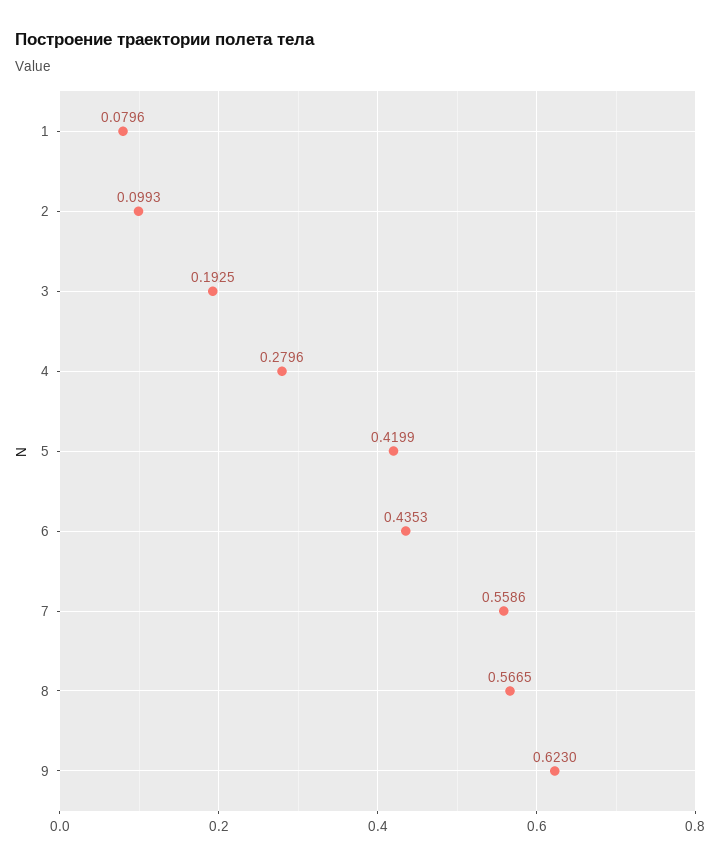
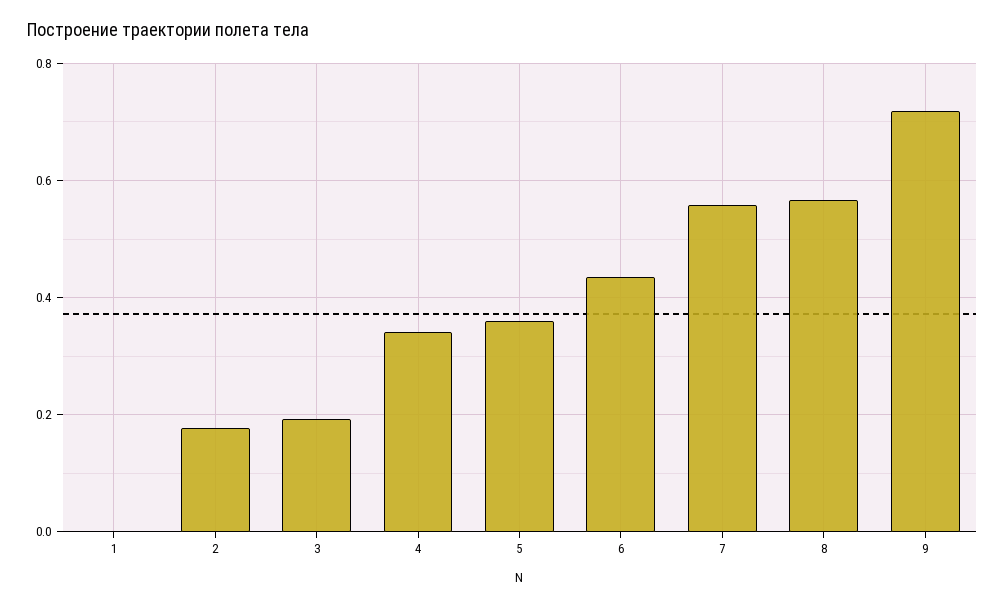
1: 0.0796 -> 0
2: 0.0993 -> 0.18
4: 0.2796 -> 0.34
5: 0.4199 -> 0.36
9: 0.623 -> 0.72

